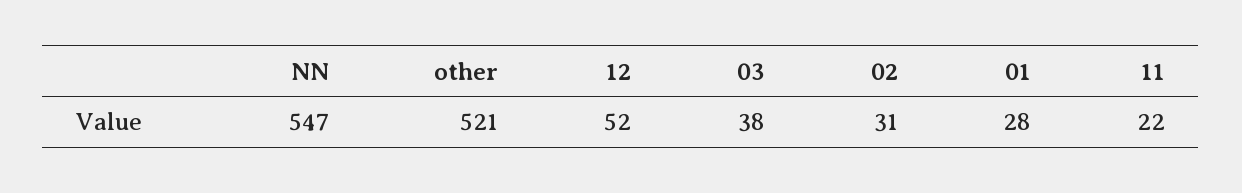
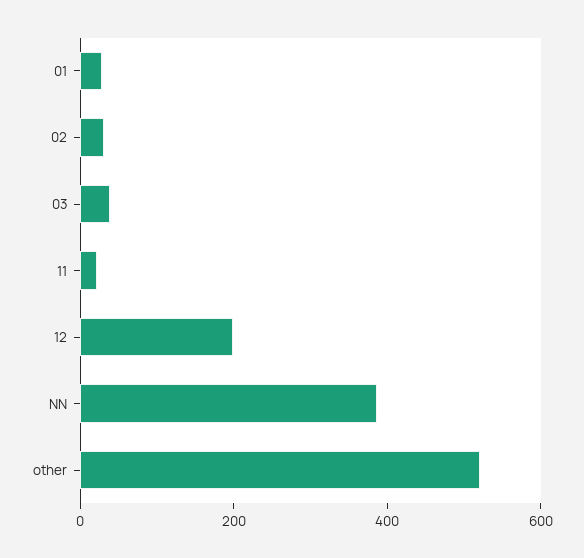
NN: 547 -> 400
12: 52 -> 200

